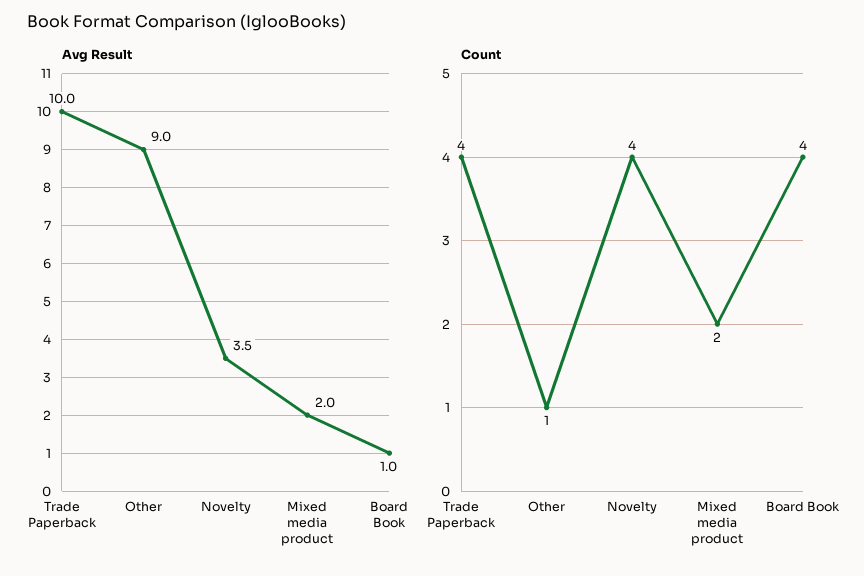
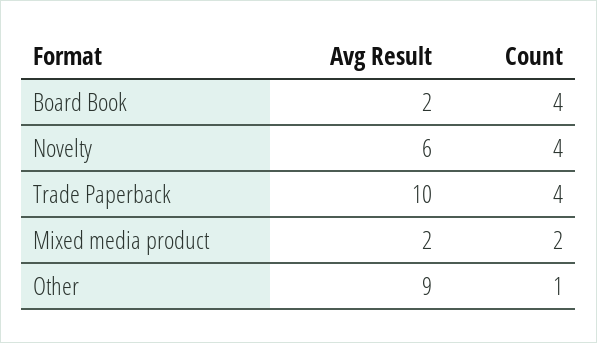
Avg Result, Novelty: 3.5 -> 6
Avg Result, Board Book: 1 -> 2

